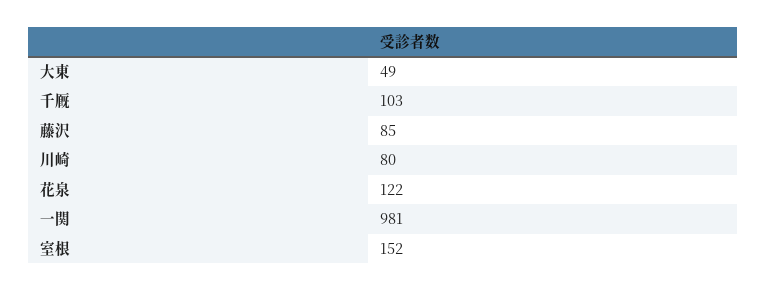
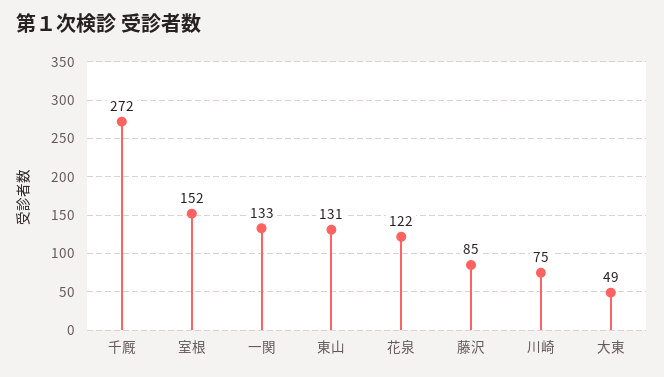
千厩: 103 -> 272
川崎: 80 -> 75
一関: 981 -> 133
東山: none -> 131

